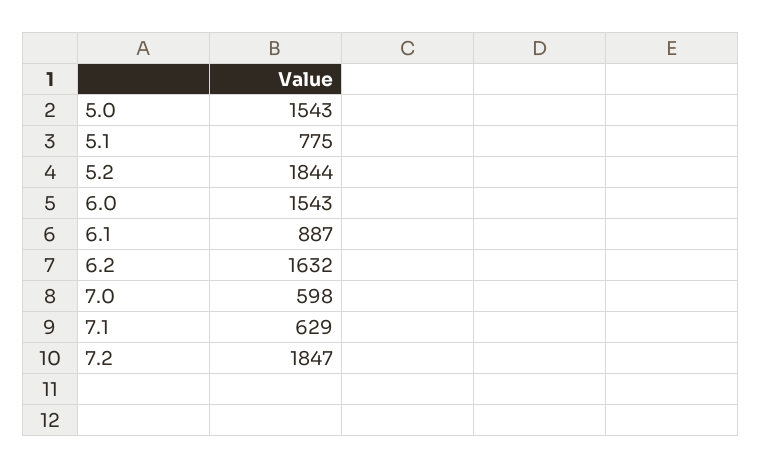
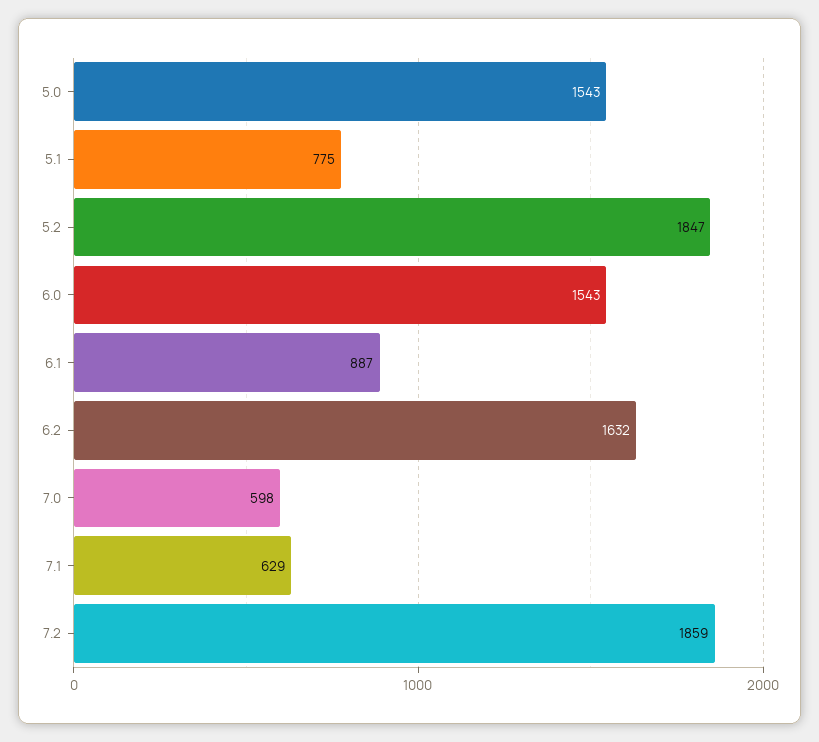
5.2: 1844 -> 1847
7.2: 1847 -> 1859

